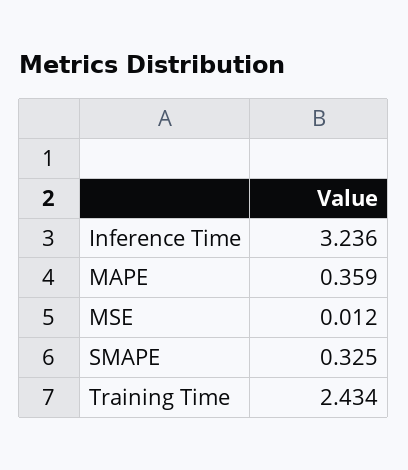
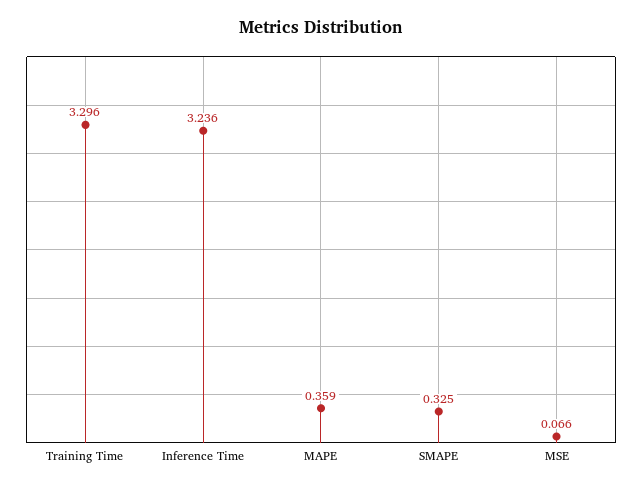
MSE: 0.012 -> 0.066
Training Time: 2.434 -> 3.296

